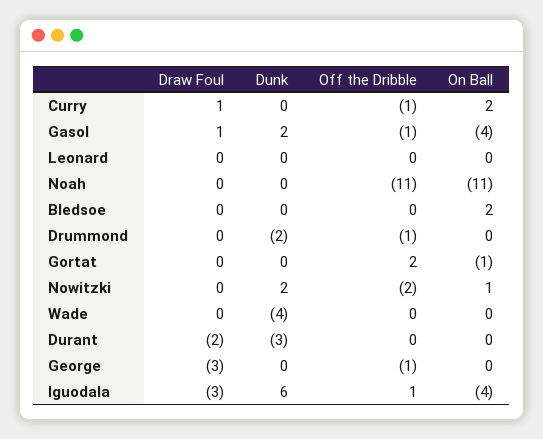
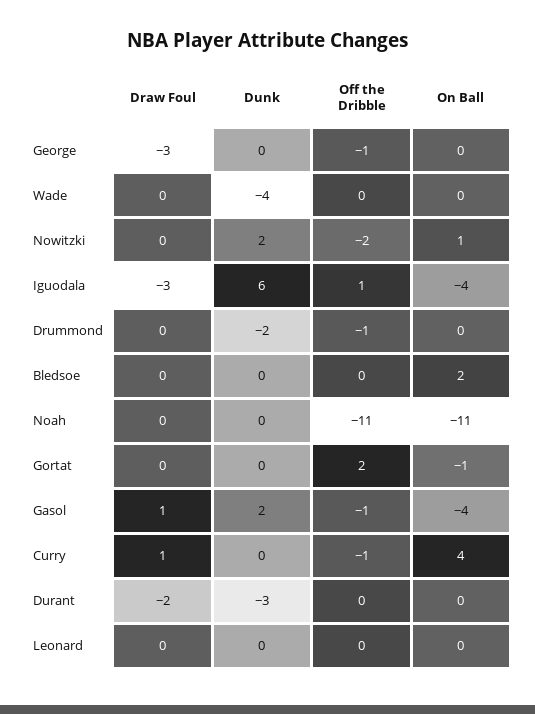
On Ball, Curry: 2 -> 4

